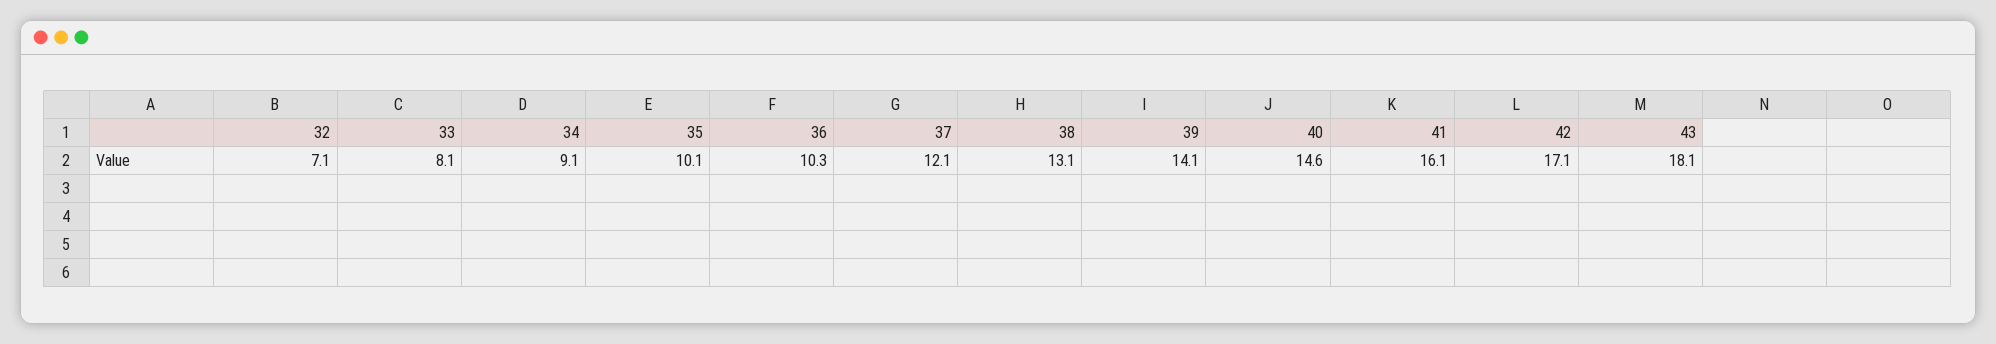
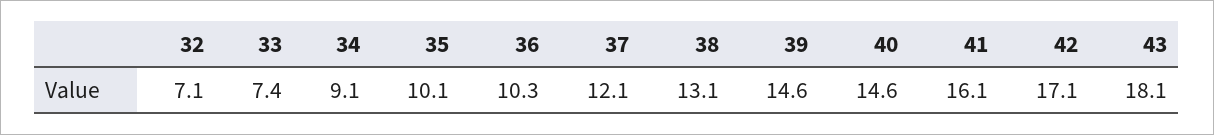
33: 8.1 -> 7.4
39: 14.1 -> 14.6

